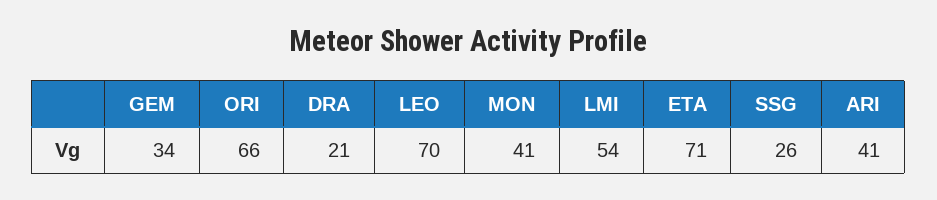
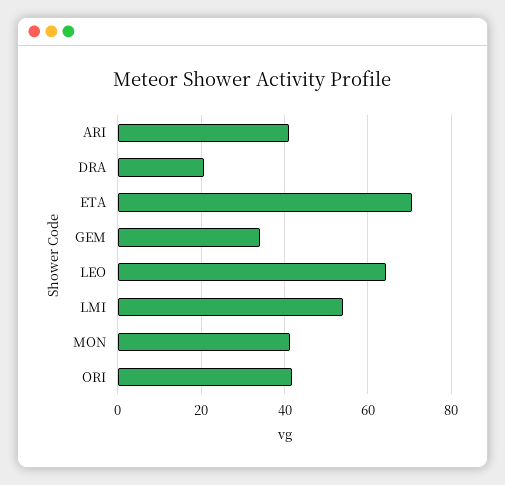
ORI: 66 -> 42
LEO: 70 -> 64
SSG: 26 -> none

